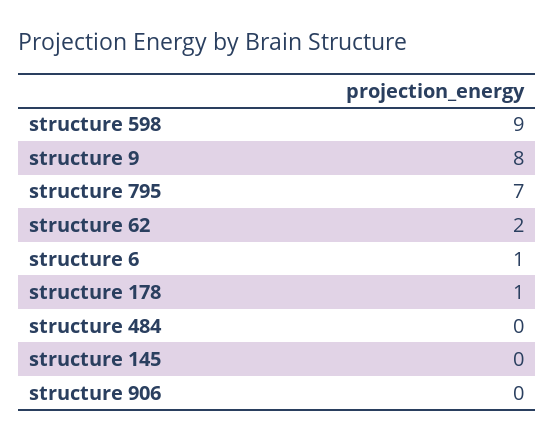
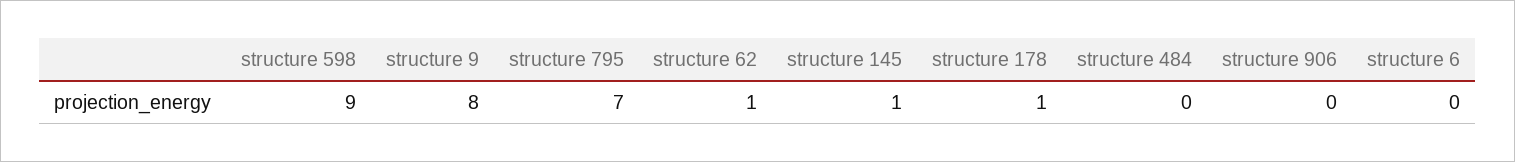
structure 62: 2 -> 1
structure 6: 1 -> 0
structure 145: 0 -> 1

